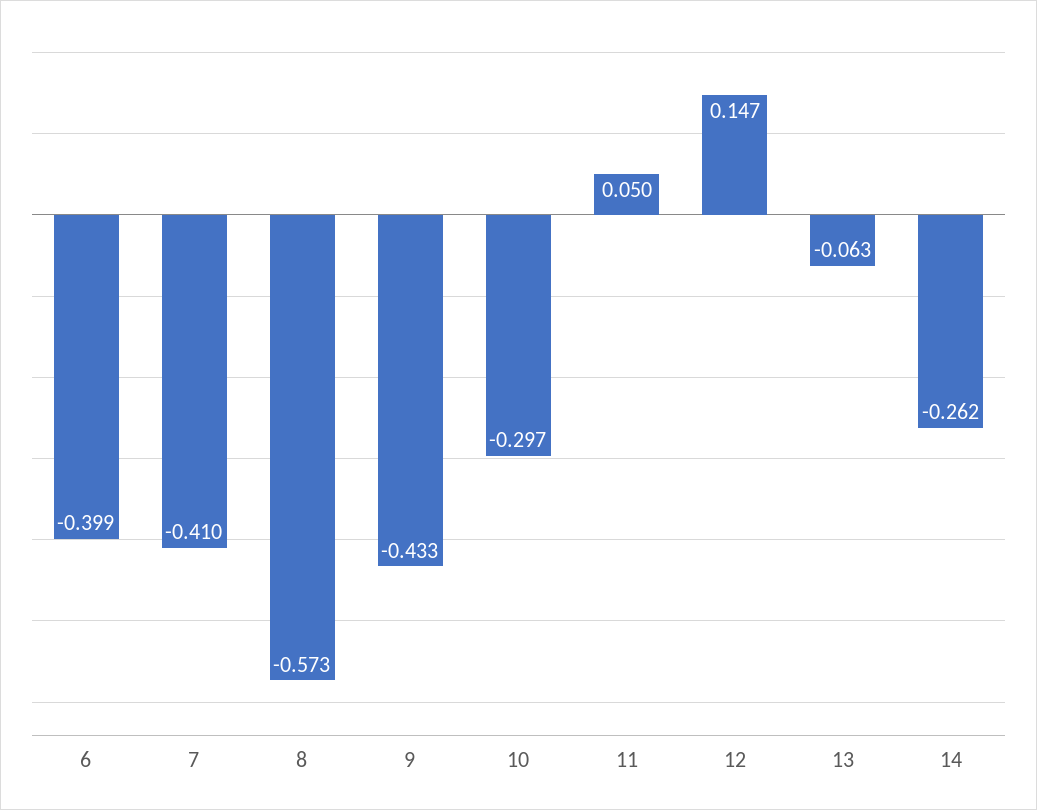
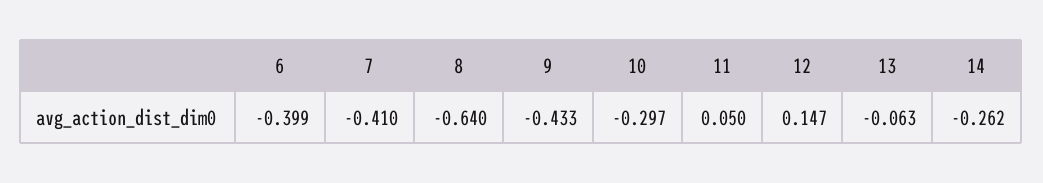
8: -0.573 -> -0.64

